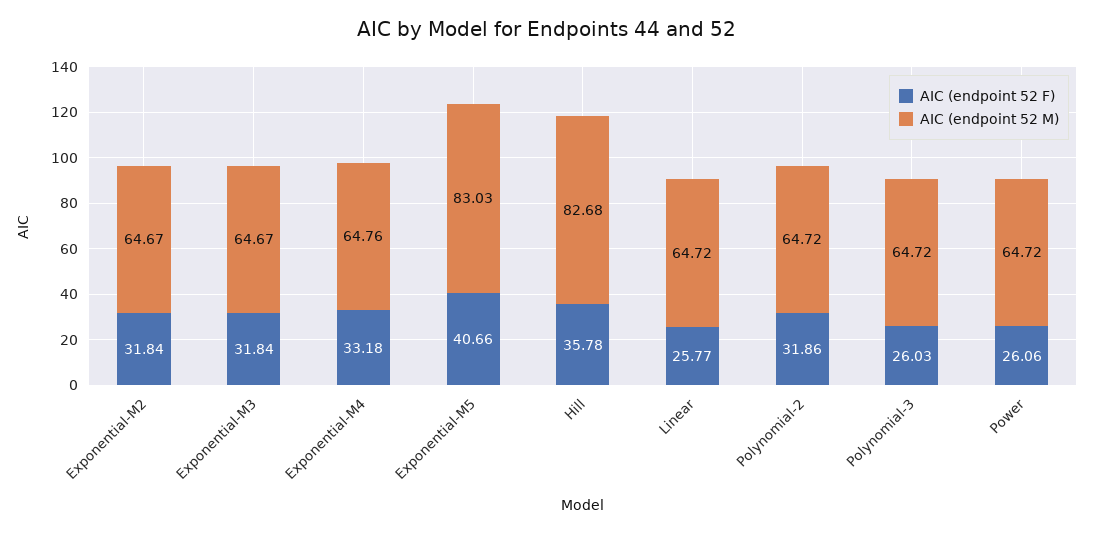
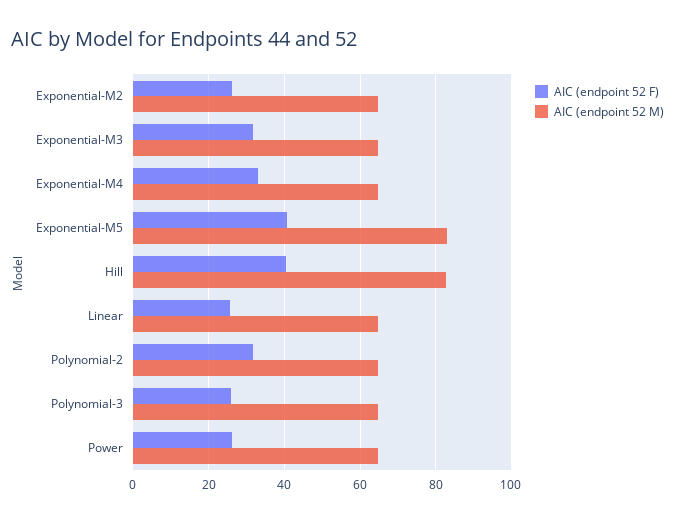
AIC (endpoint 52 F), Exponential-M2: 31.84 -> 26
AIC (endpoint 52 F), Hill: 35.78 -> 40

